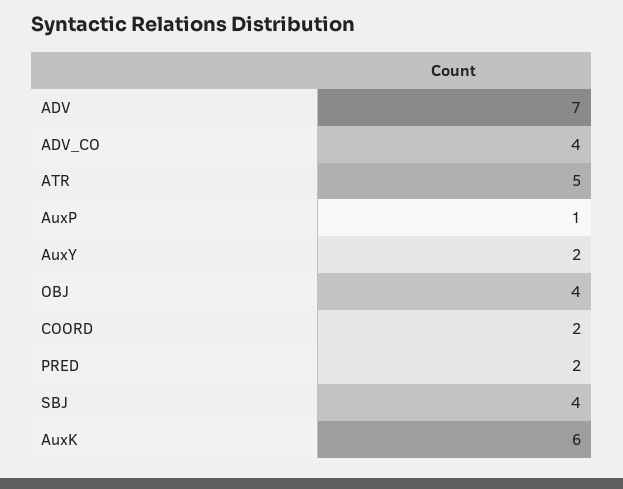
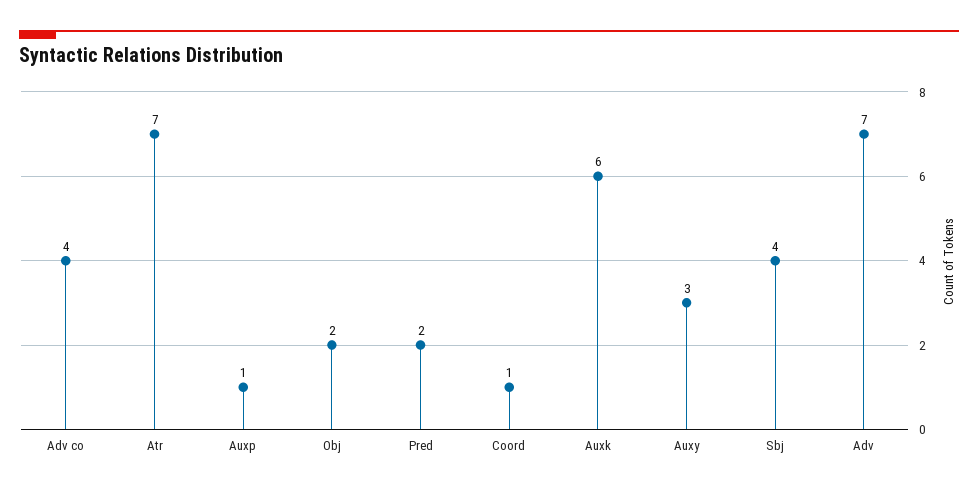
ATR: 5 -> 7
AuxY: 2 -> 3
OBJ: 4 -> 2
COORD: 2 -> 1

